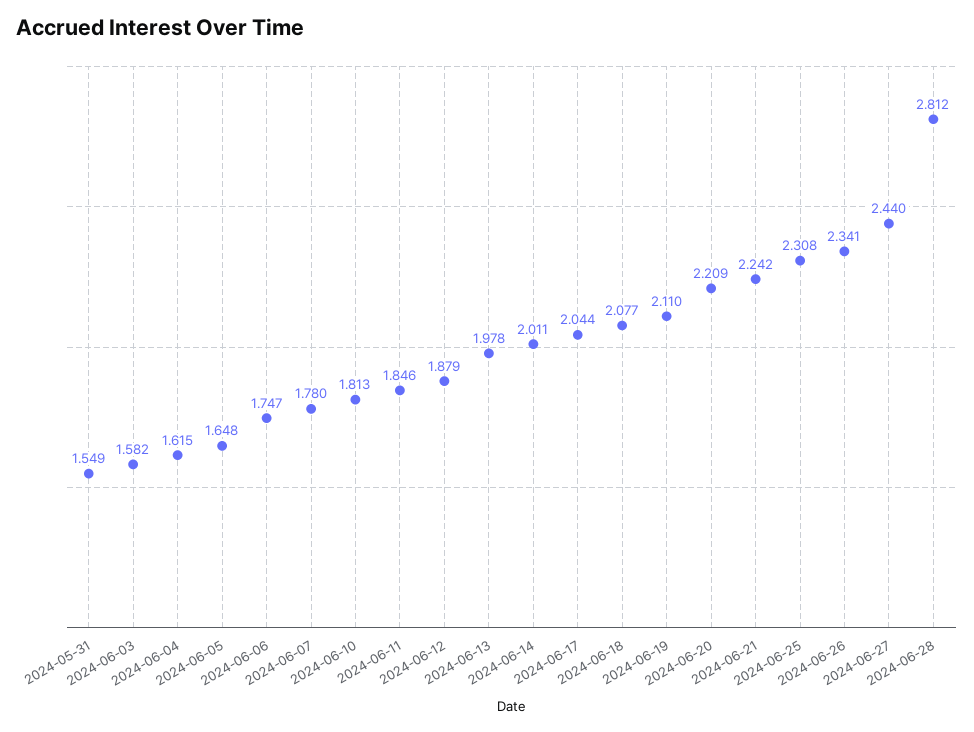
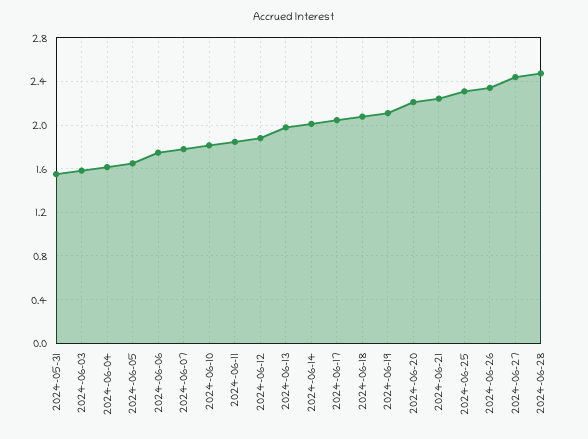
2024-06-28: 2.812 -> 2.5

